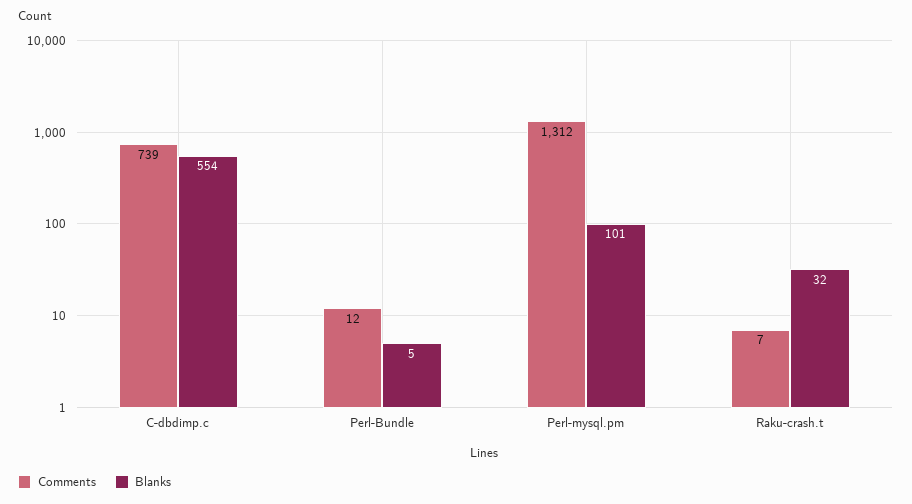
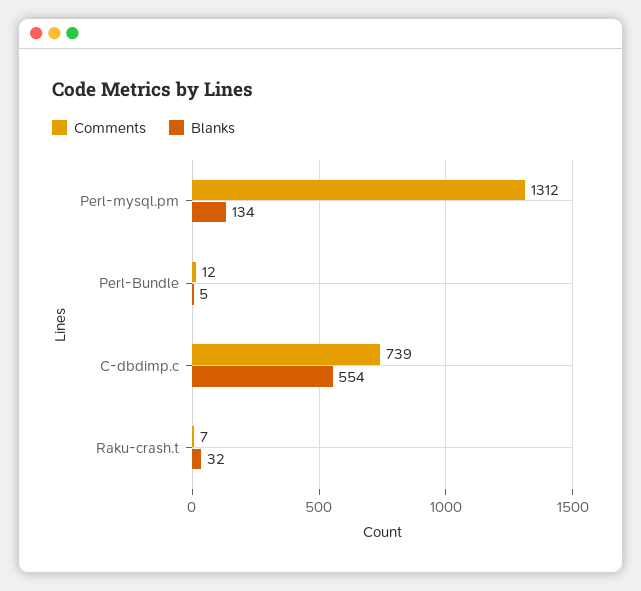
Blanks, Perl-mysql.pm: 101 -> 134

